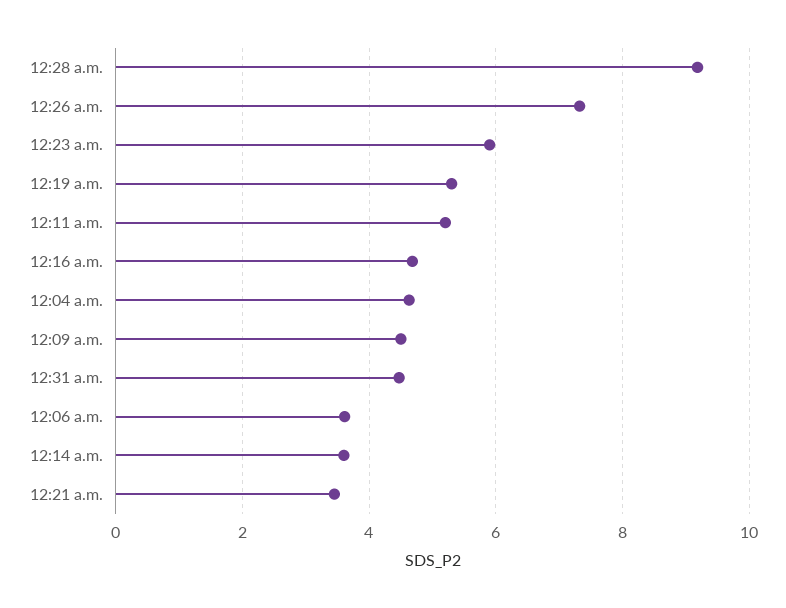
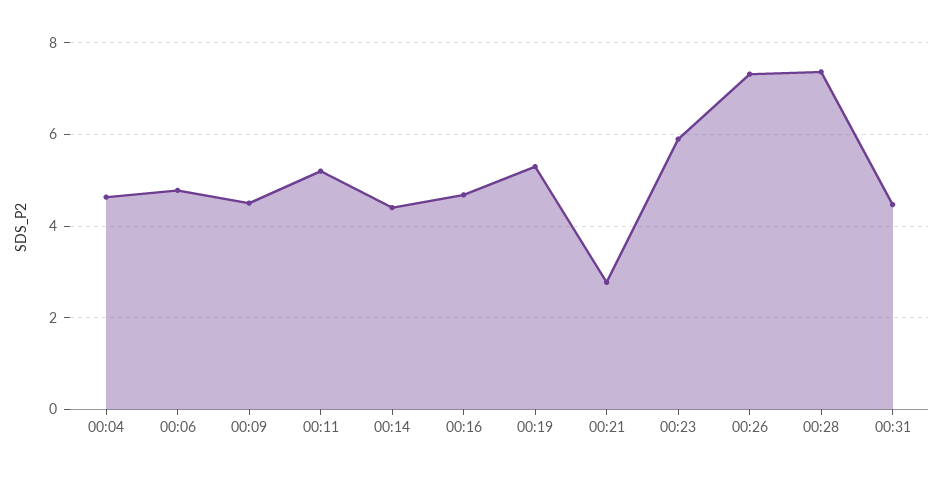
12:28 a.m.: 9.2 -> 7.4
12:06 a.m.: 3.6 -> 4.8
12:14 a.m.: 3.6 -> 4.4
12:21 a.m.: 3.4 -> 2.8

